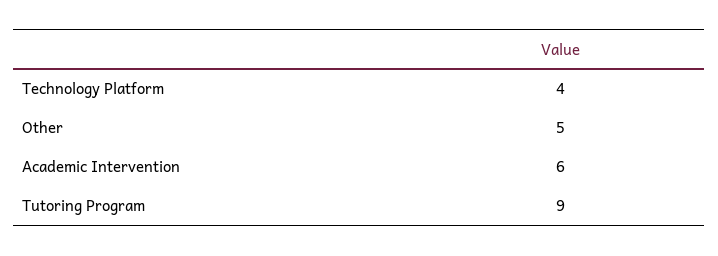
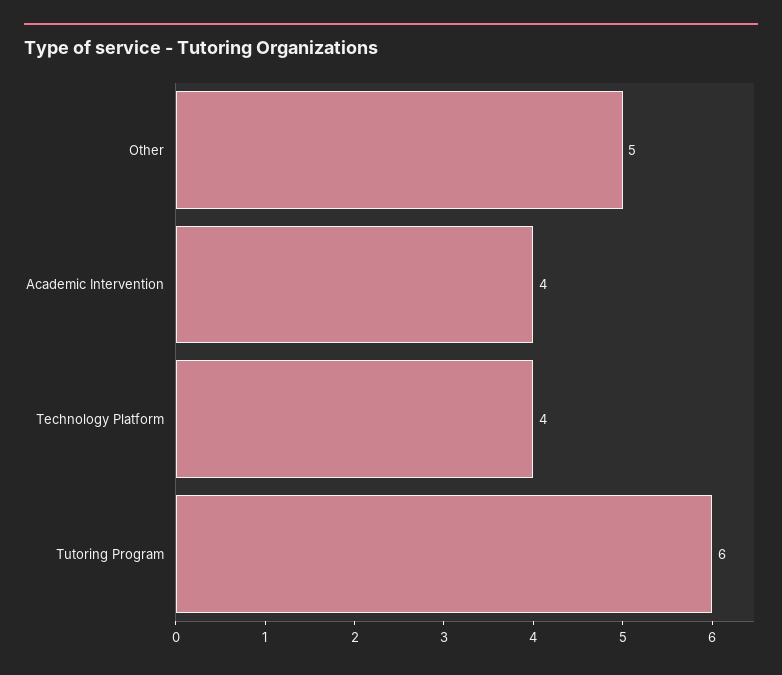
Academic Intervention: 6 -> 4
Tutoring Program: 9 -> 6

